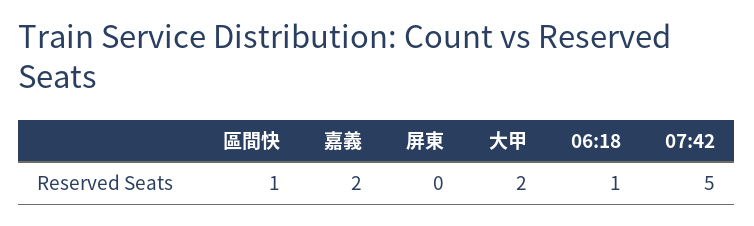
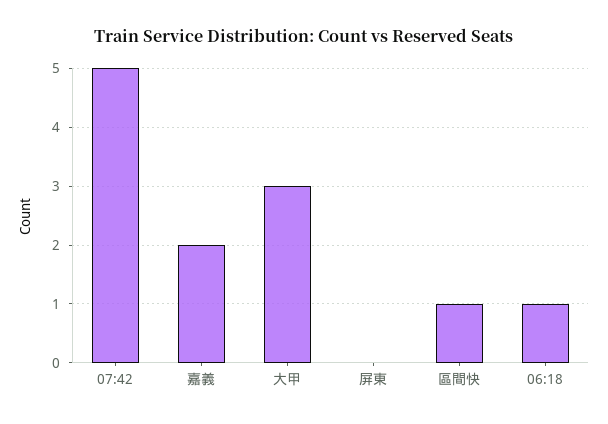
大甲: 2 -> 3

